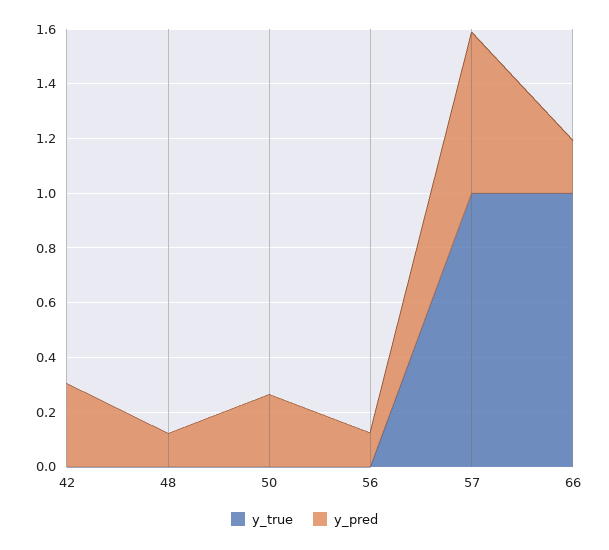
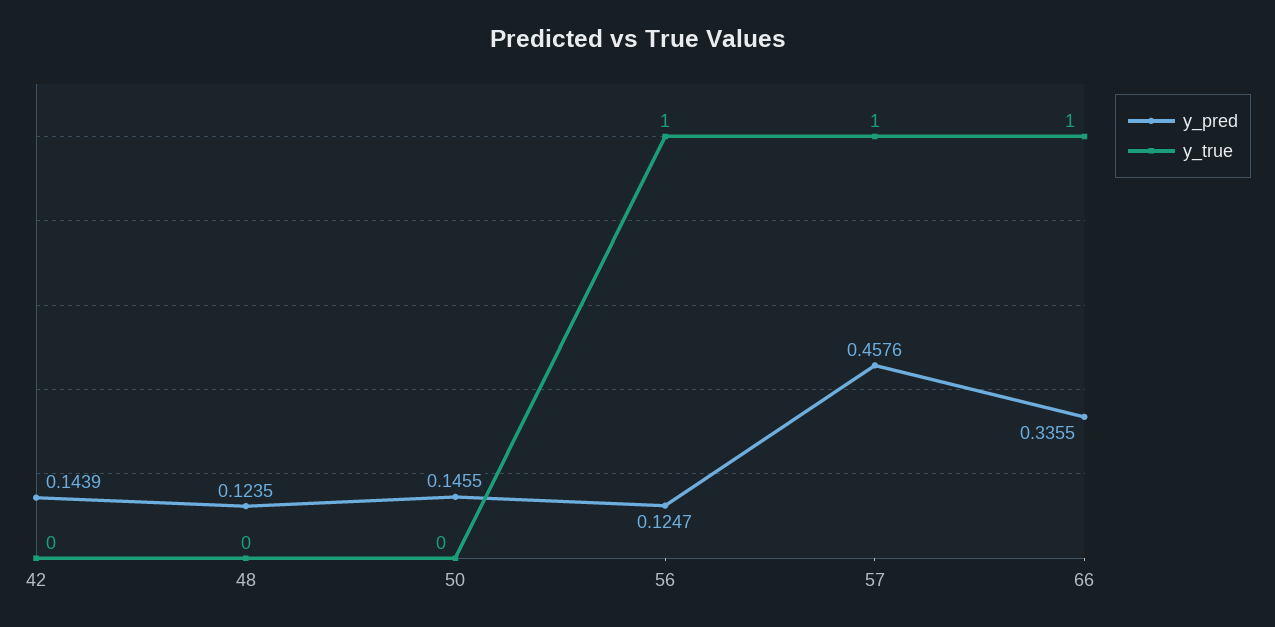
y_pred, 42: 0.3 -> 0.1439
y_pred, 50: 0.25 -> 0.1455
y_true, 56: 0 -> 1
y_pred, 57: 0.6 -> 0.4576
y_pred, 66: 0.2 -> 0.3355

